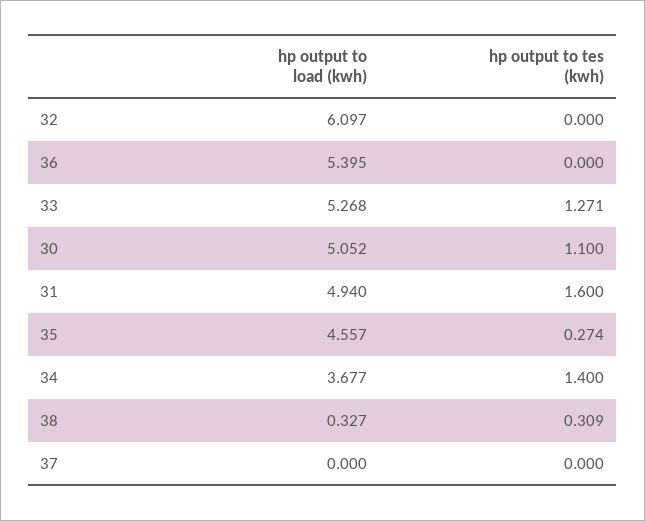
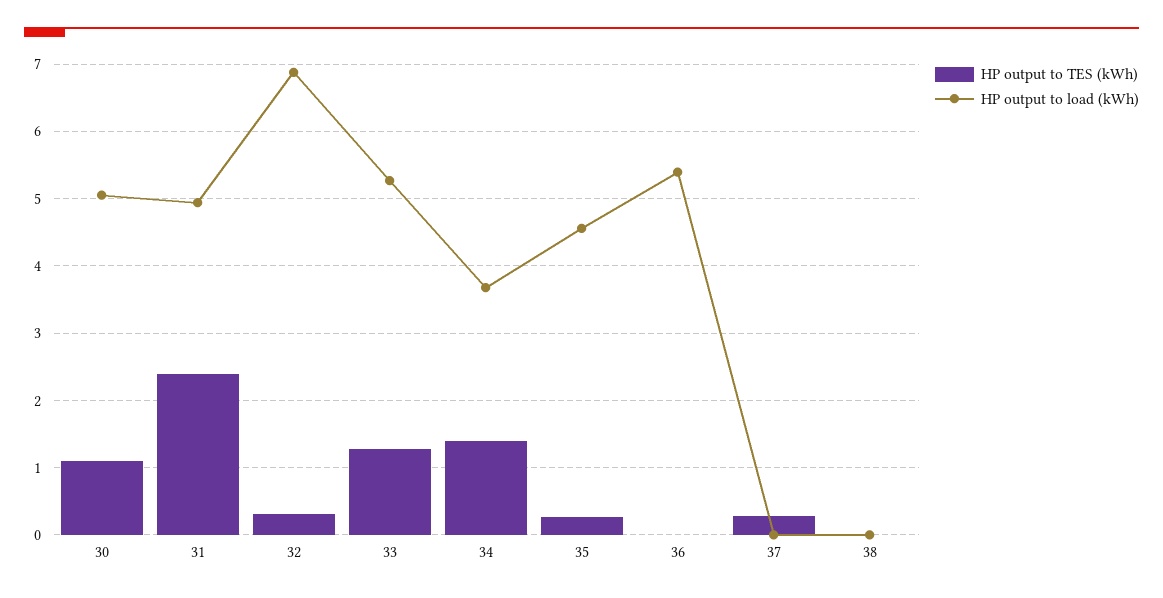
hp output to load (kwh), 32: 6.097 -> 6.9
hp output to tes (kwh), 32: 0 -> 0.3
hp output to tes (kwh), 31: 1.6 -> 2.4
hp output to load (kwh), 38: 0.327 -> 0
hp output to tes (kwh), 38: 0.309 -> 0
hp output to tes (kwh), 37: 0 -> 0.3

